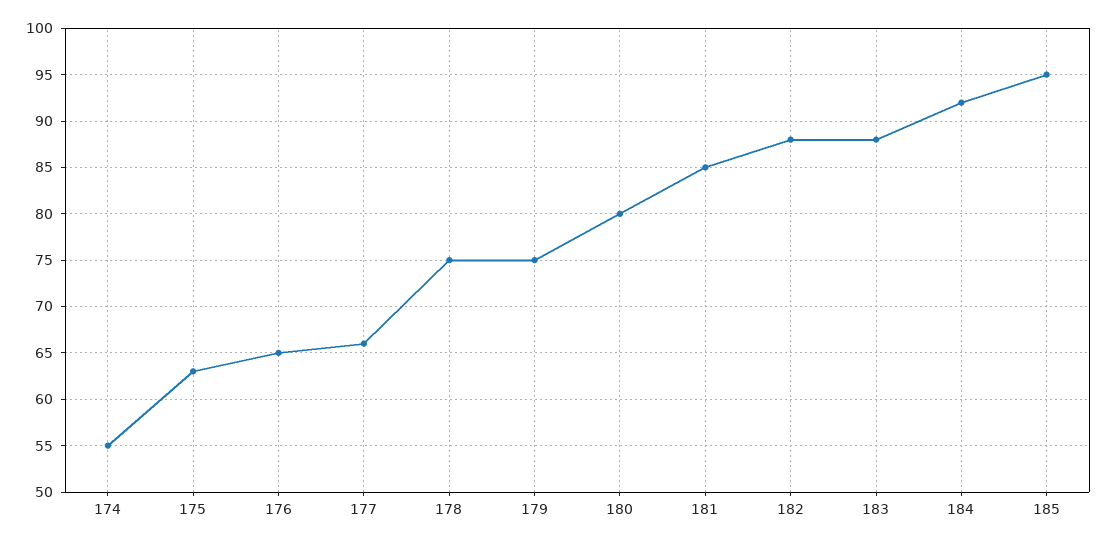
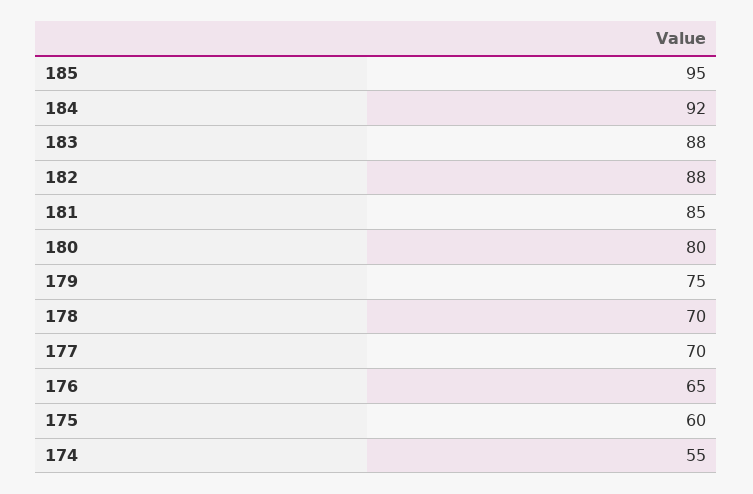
175: 63 -> 60
177: 66 -> 70
178: 75 -> 70

